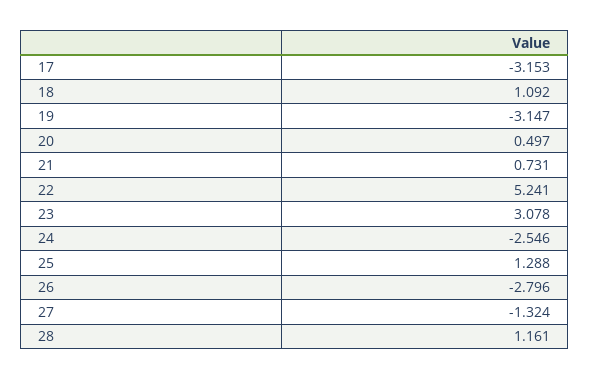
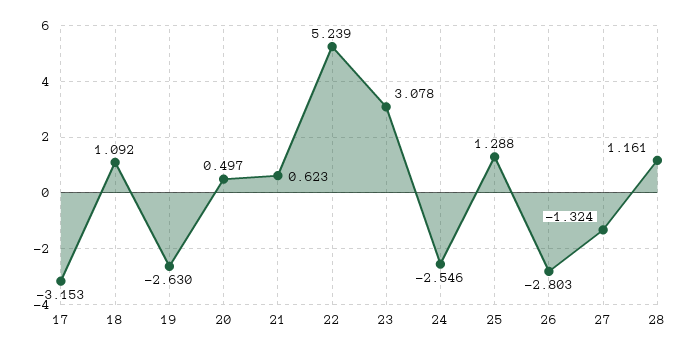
19: -3.147 -> -2.63
21: 0.731 -> 0.623
22: 5.241 -> 5.239
26: -2.796 -> -2.803

